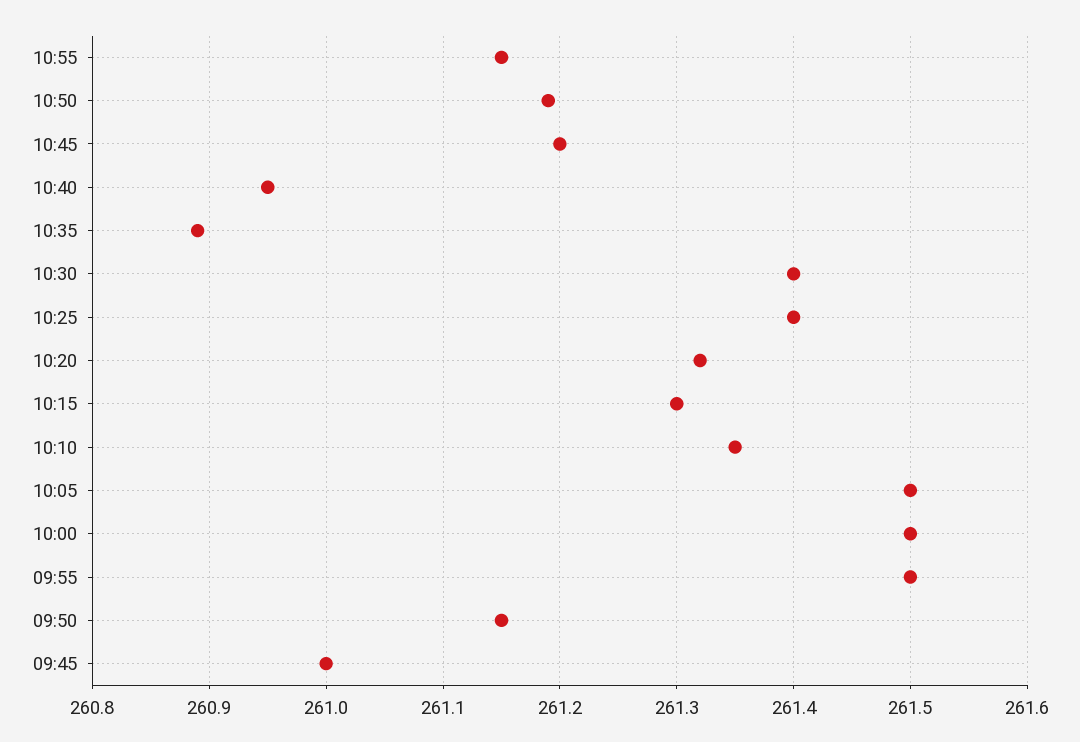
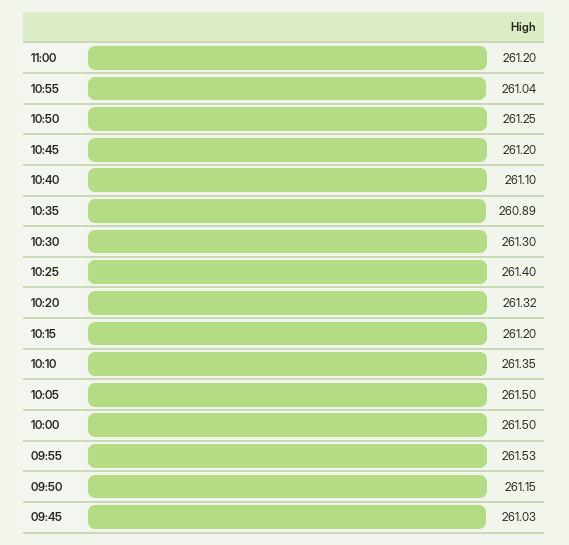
10:55: 261.15 -> 261.04
10:50: 261.19 -> 261.25
10:40: 260.95 -> 261.1
10:30: 261.4 -> 261.3
10:15: 261.3 -> 261.2
09:55: 261.5 -> 261.53
09:45: 261 -> 261.03
11:00: none -> 261.2

